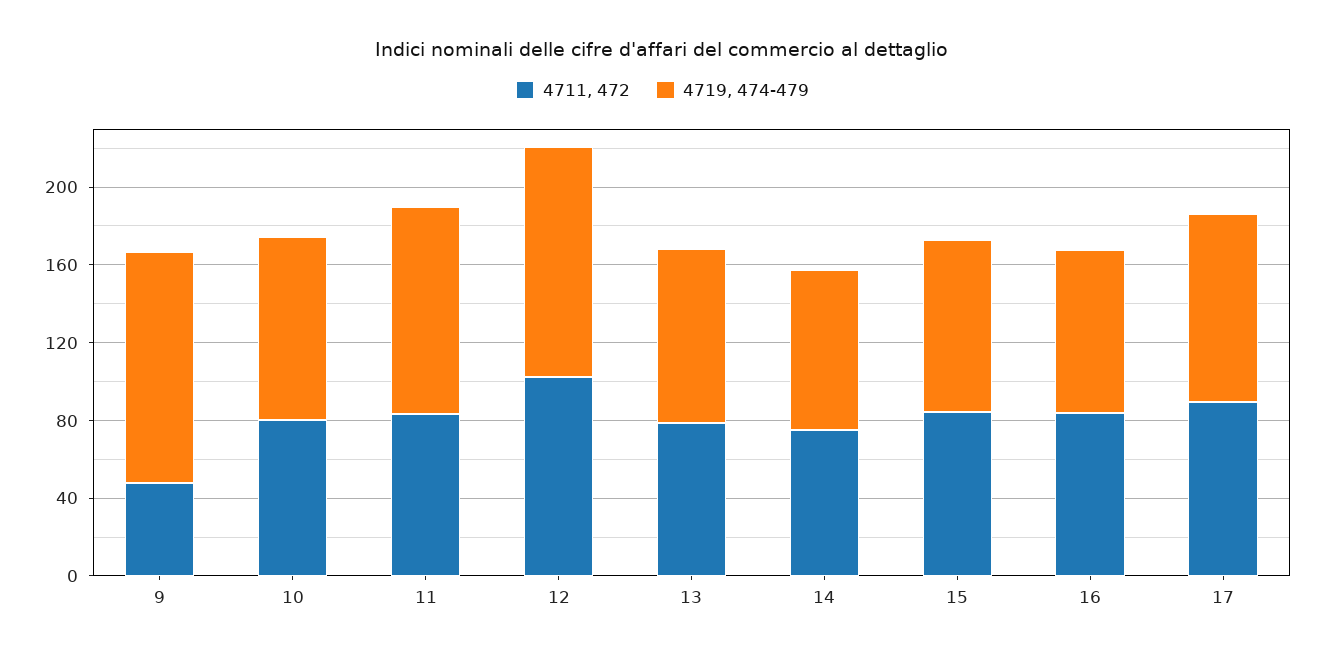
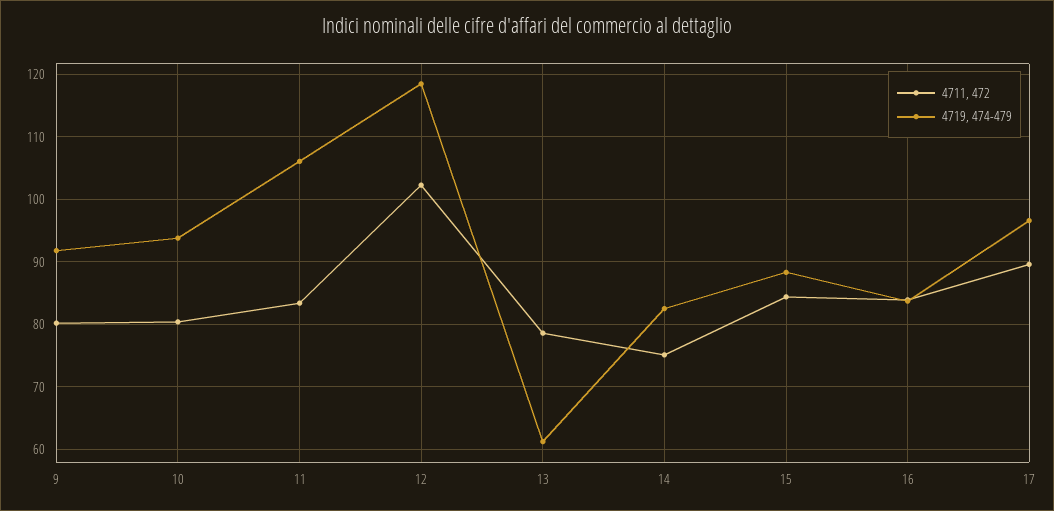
4711, 472, 9: 50 -> 80
4719, 474-479, 9: 120 -> 92
4719, 474-479, 13: 90 -> 61

